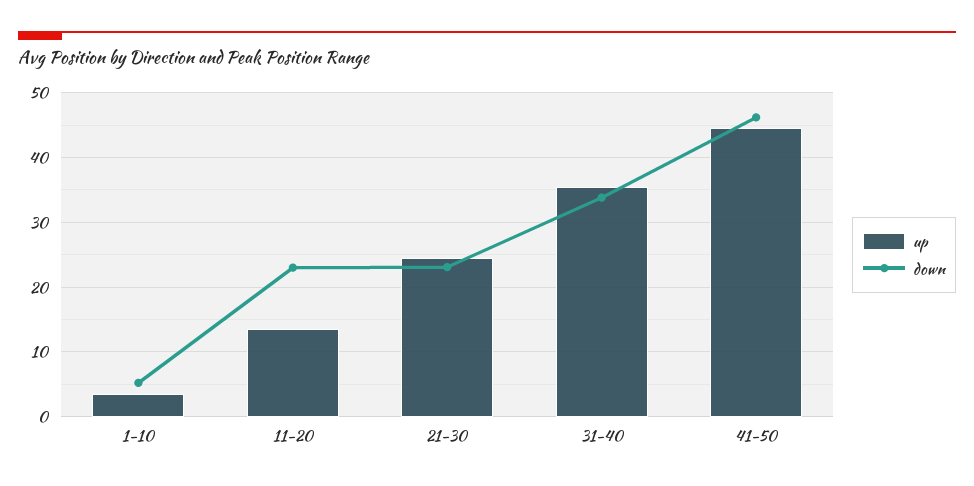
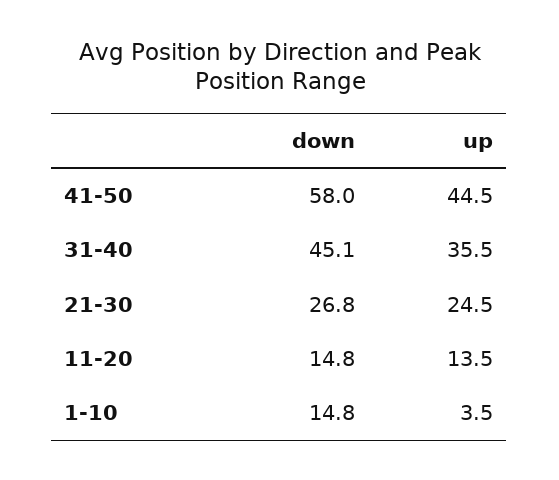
down, 1-10: 5 -> 14.8
down, 11-20: 23 -> 14.8
down, 21-30: 23 -> 26.8
down, 31-40: 34 -> 45.1
down, 41-50: 46 -> 58

